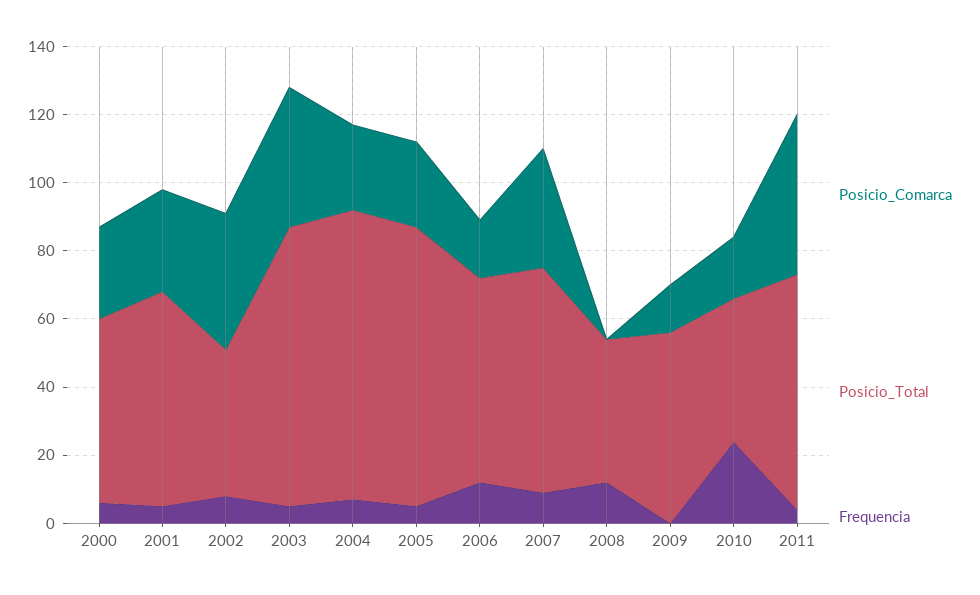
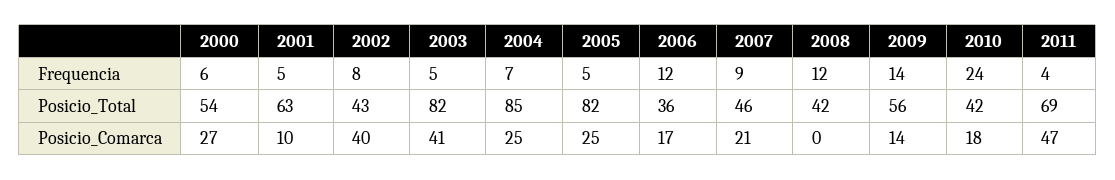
Posicio_Comarca, 2001: 30 -> 10
Posicio_Total, 2006: 60 -> 36
Posicio_Comarca, 2007: 35 -> 21
Posicio_Total, 2007: 65 -> 46
Frequencia, 2009: 0 -> 14

